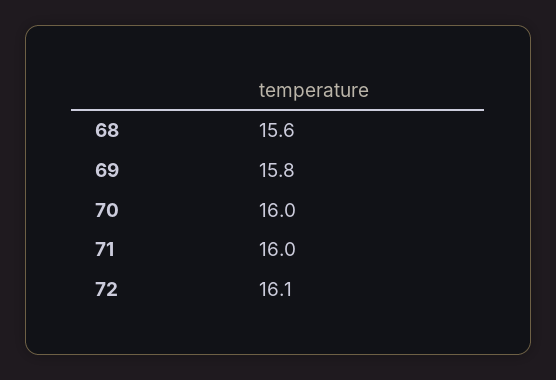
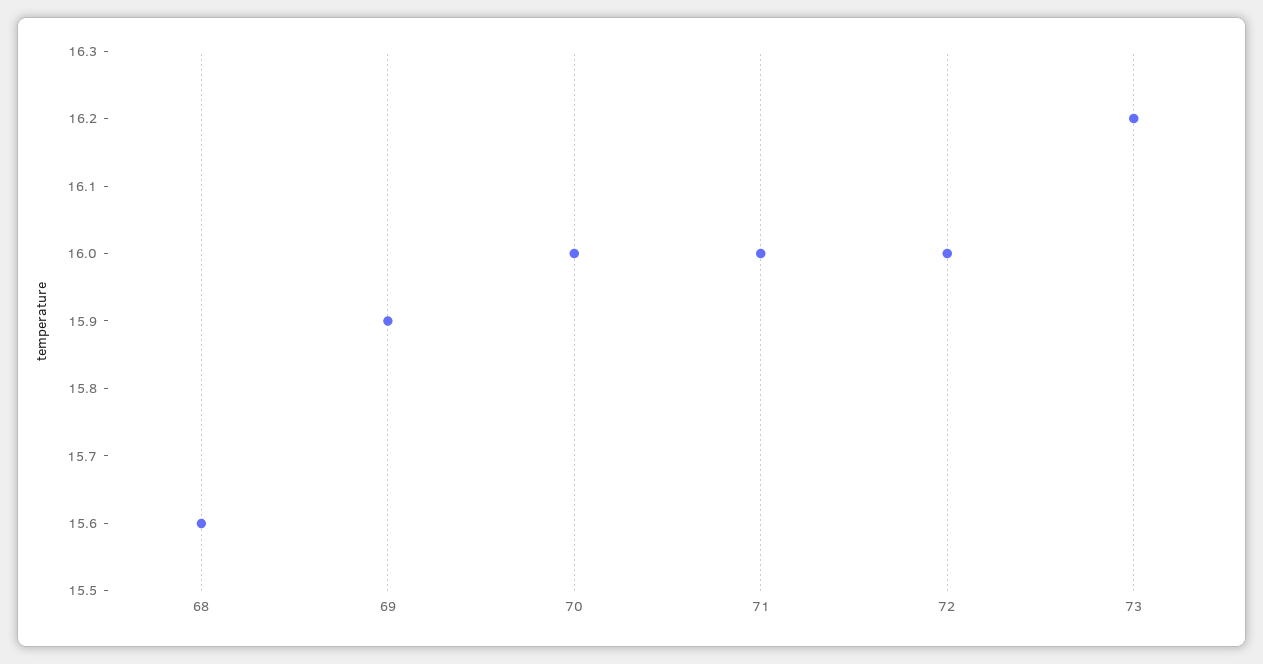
69: 15.8 -> 15.9
72: 16.1 -> 16
73: none -> 16.2

